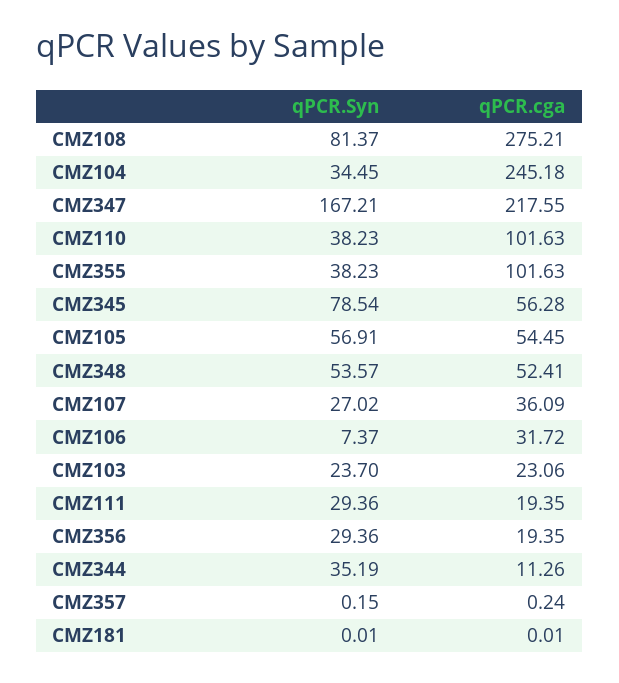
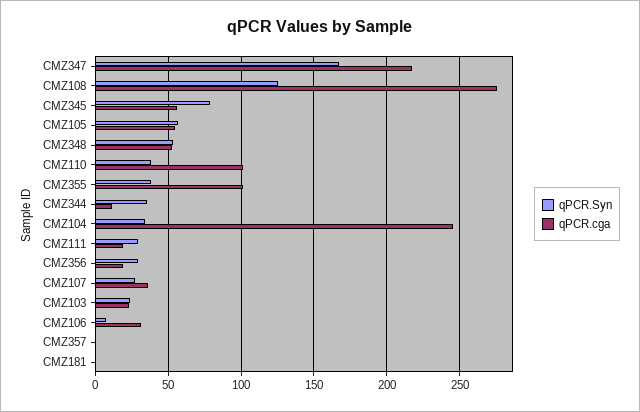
qPCR.Syn, CMZ108: 81.37 -> 125

